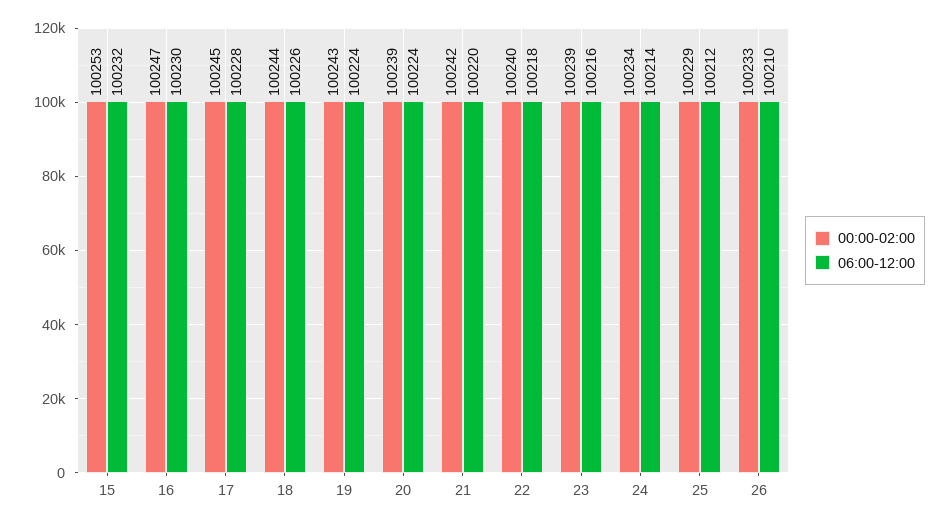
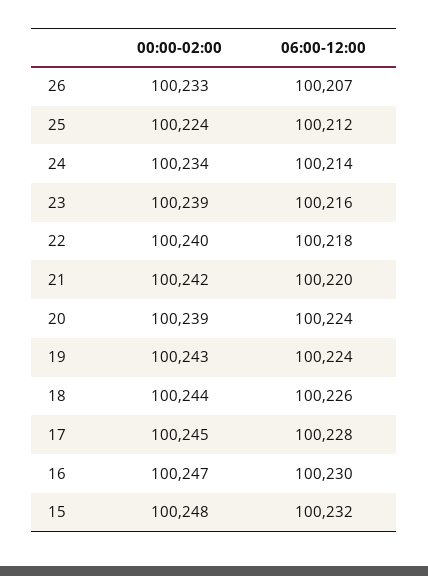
00:00-02:00, 15: 100253 -> 100248
00:00-02:00, 25: 100229 -> 100224
06:00-12:00, 26: 100210 -> 100207

